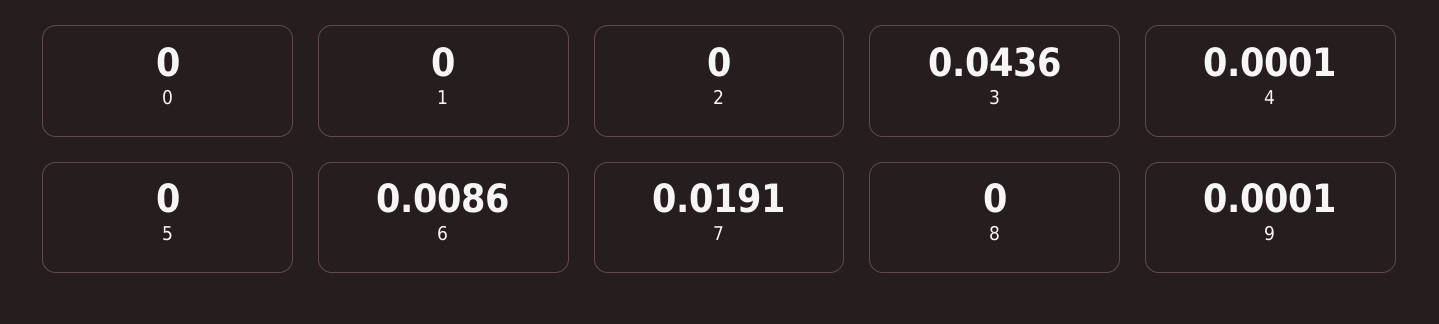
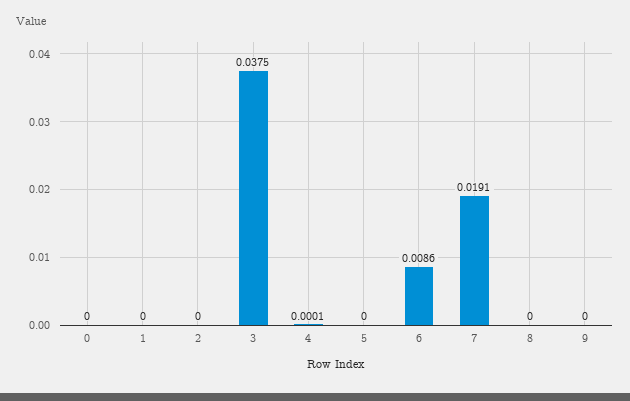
3: 0.0436 -> 0.0375
9: 0.0001 -> 0

